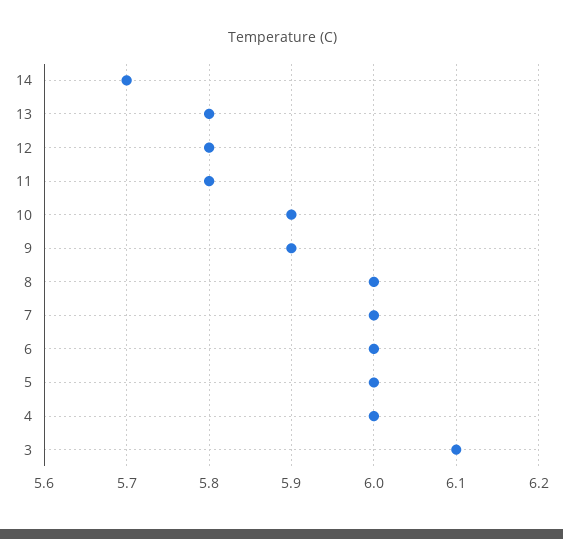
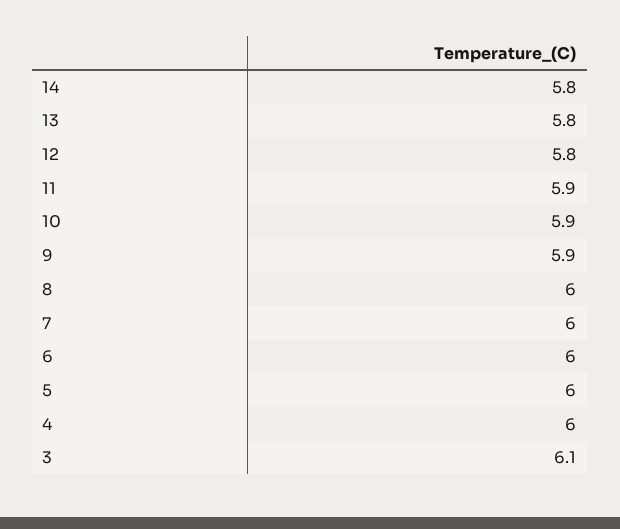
14: 5.7 -> 5.8
11: 5.8 -> 5.9

